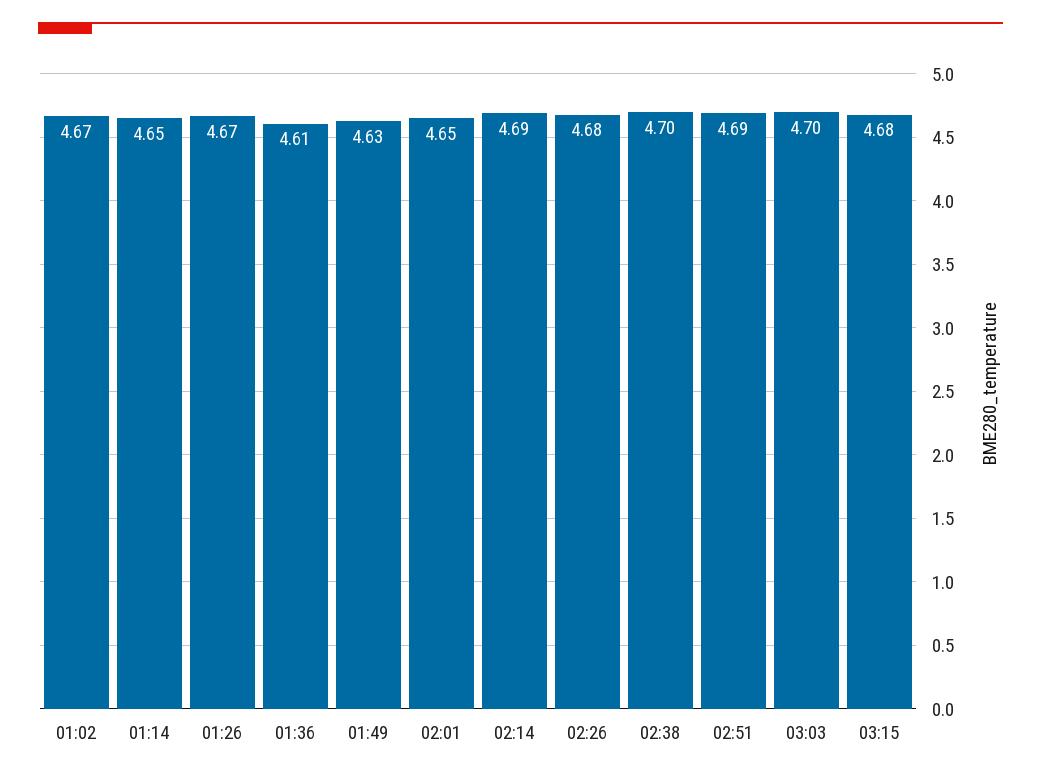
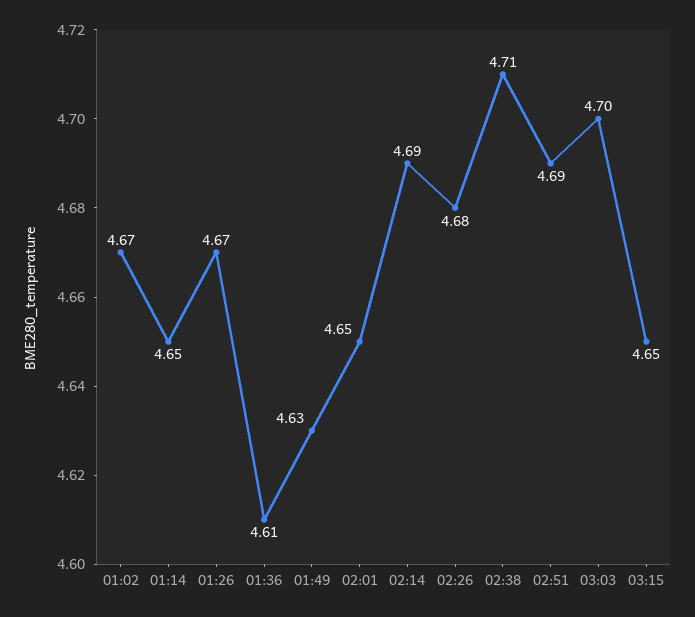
02:38: 4.7 -> 4.71
03:15: 4.68 -> 4.65

